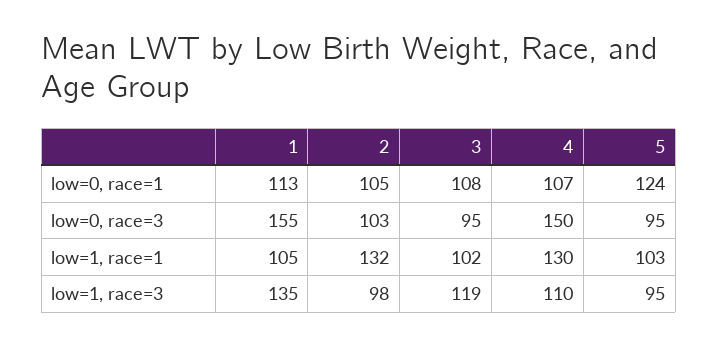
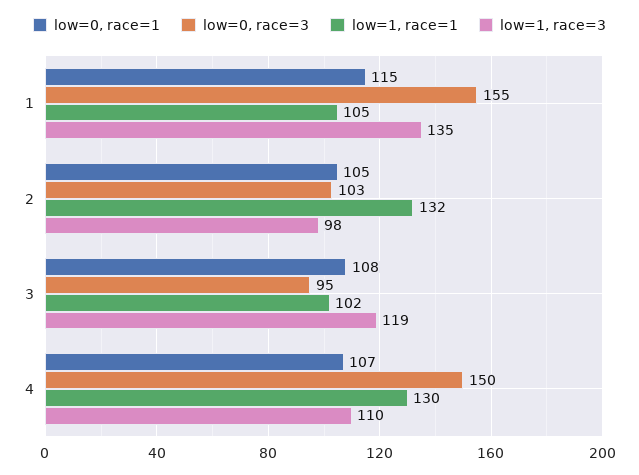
low=0, race=1, 1: 113 -> 115
low=0, race=1, 5: 124 -> none
low=0, race=3, 5: 95 -> none
low=1, race=1, 5: 103 -> none
low=1, race=3, 5: 95 -> none

